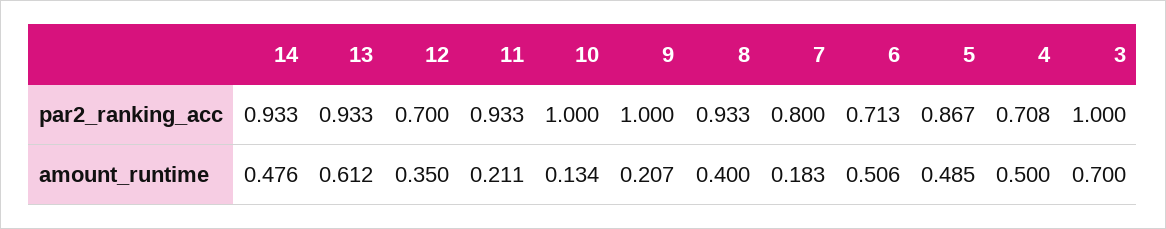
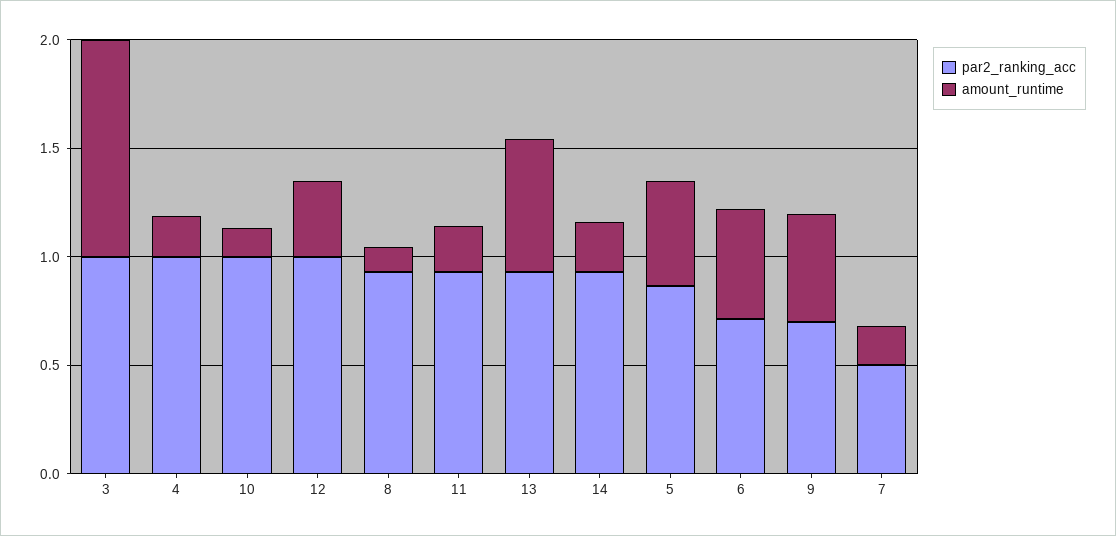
par2_ranking_acc, 12: 0.7 -> 1
par2_ranking_acc, 9: 1 -> 0.7
par2_ranking_acc, 7: 0.8 -> 0.5
par2_ranking_acc, 4: 0.708 -> 1
amount_runtime, 14: 0.476 -> 0.2
amount_runtime, 9: 0.207 -> 0.5
amount_runtime, 8: 0.4 -> 0.1
amount_runtime, 4: 0.5 -> 0.2
amount_runtime, 3: 0.7 -> 1

